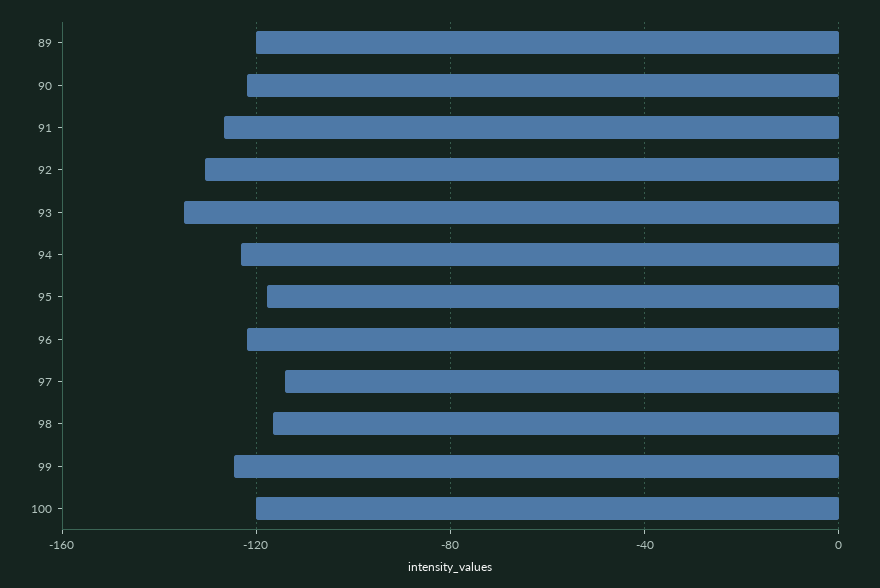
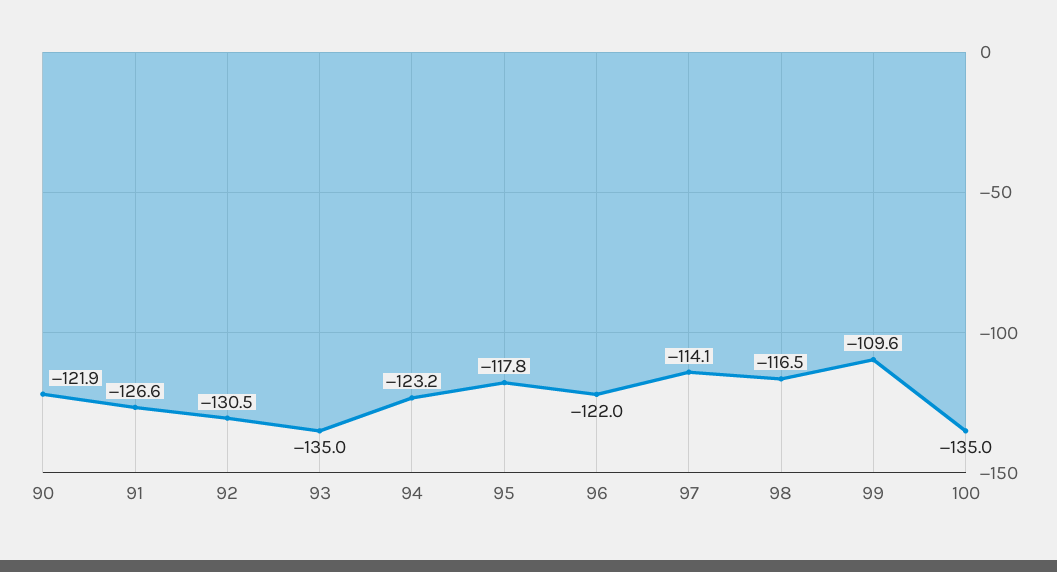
89: -120 -> none
99: -125 -> -109.6
100: -120 -> -135

